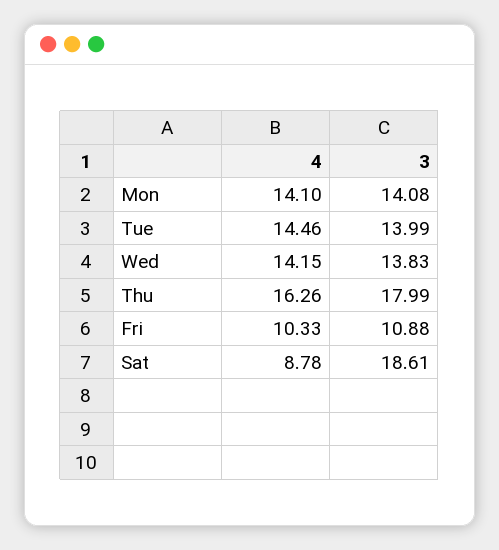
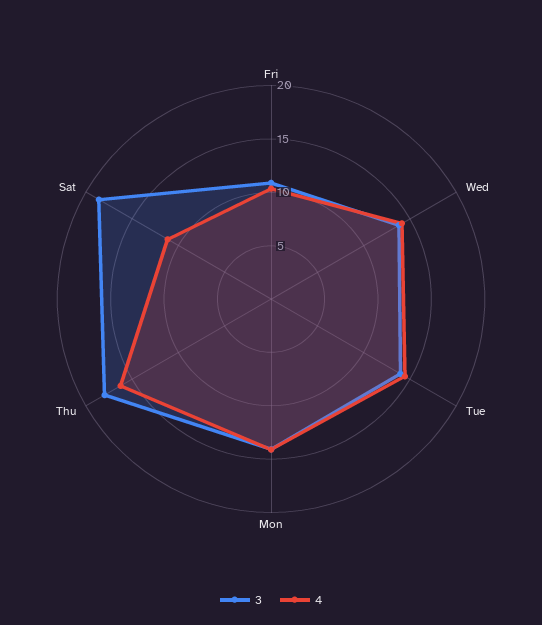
4, Sat: 8.78 -> 11

